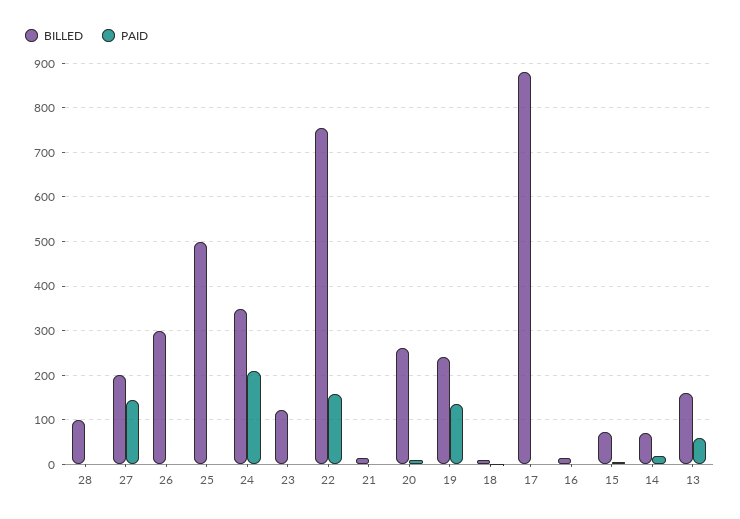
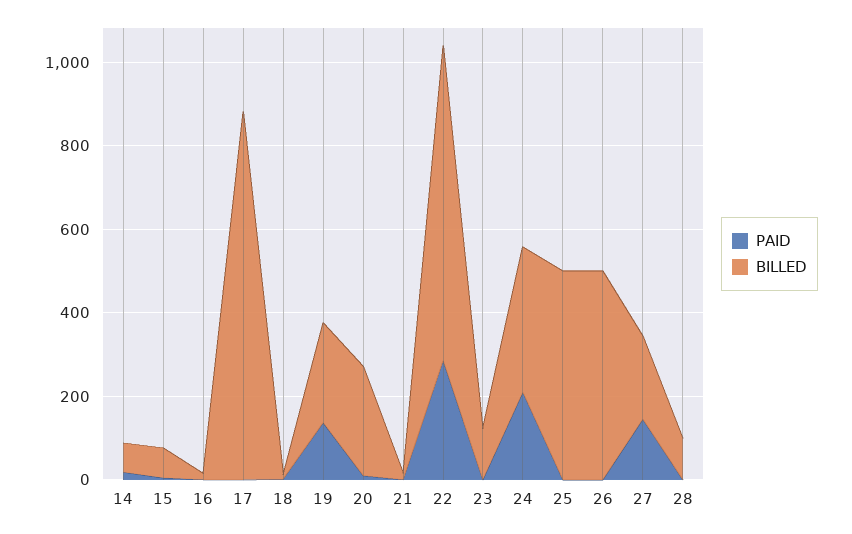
BILLED, 26: 300 -> 500
PAID, 22: 160 -> 300
BILLED, 13: 160 -> none
PAID, 13: 60 -> none

